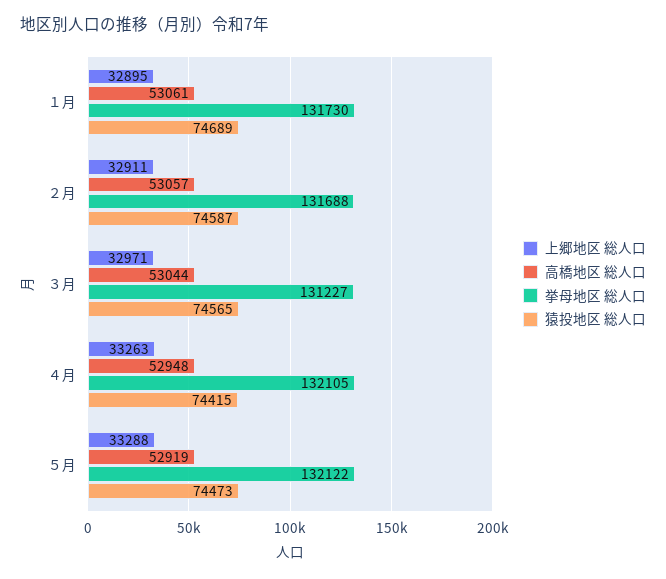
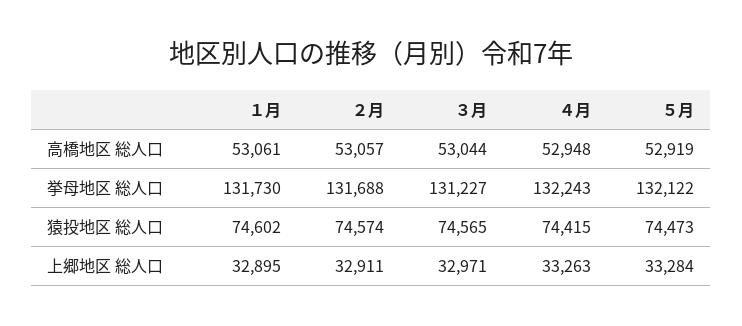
猿投地区 総人口, １月: 74689 -> 74602
猿投地区 総人口, ２月: 74587 -> 74574
挙母地区 総人口, ４月: 132105 -> 132243
上郷地区 総人口, ５月: 33288 -> 33284

